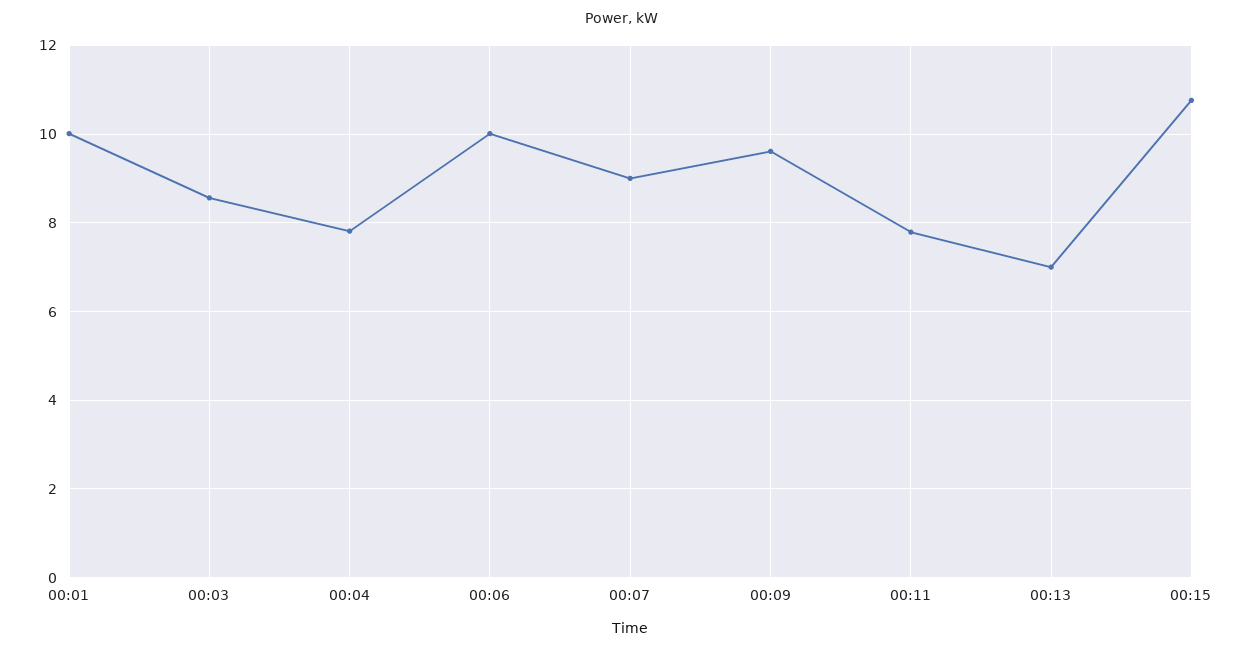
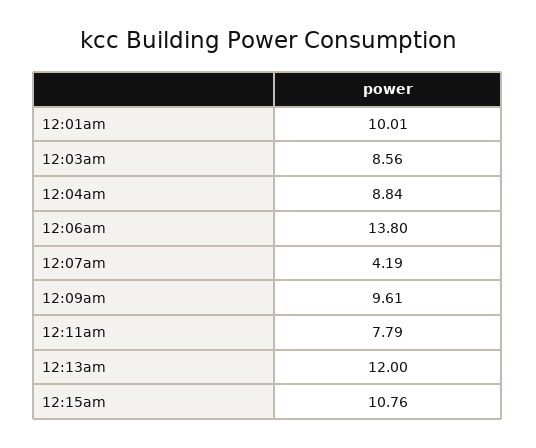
00:04: 7.8 -> 8.84
00:06: 10 -> 13.8
00:07: 9 -> 4.19
00:13: 7 -> 12

